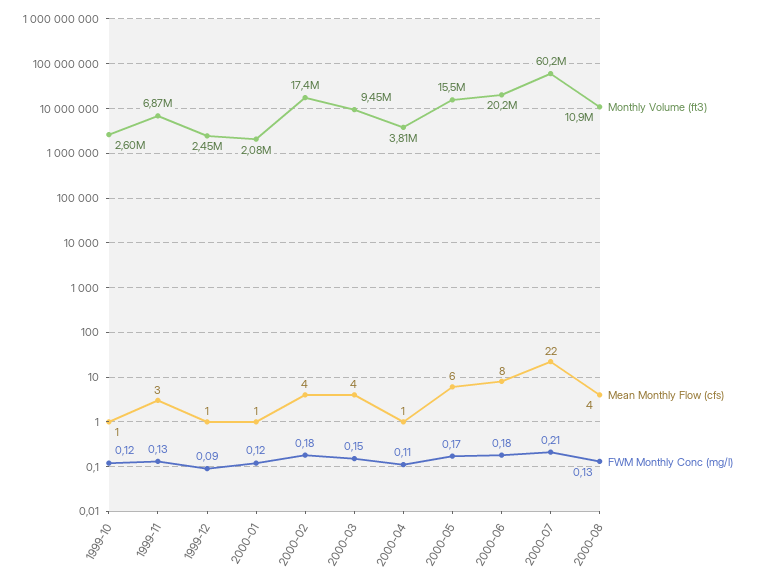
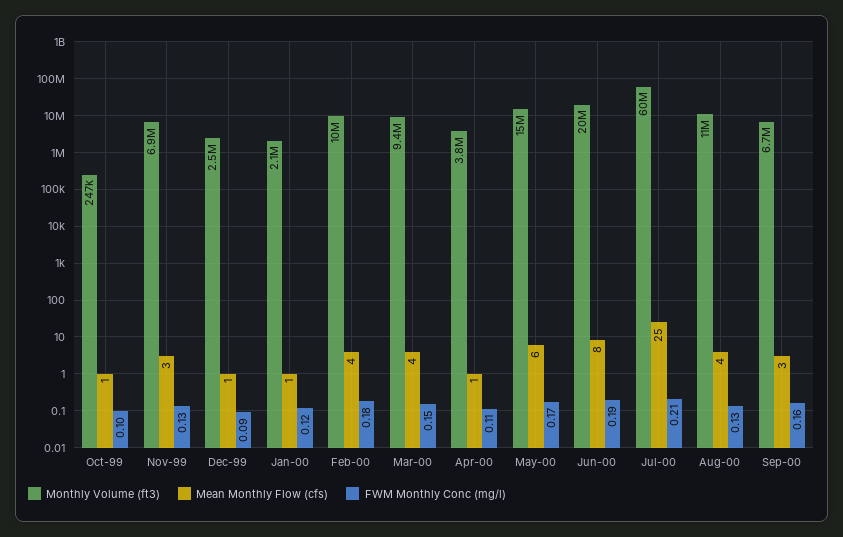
Monthly Volume (ft3), 1999-10: 2600000 -> 247000
FWM Monthly Conc (mg/l), 1999-10: 0.12 -> 0.1
Monthly Volume (ft3), 2000-02: 17400000 -> 10000000
FWM Monthly Conc (mg/l), 2000-06: 0.18 -> 0.19
Mean Monthly Flow (cfs), 2000-07: 22 -> 25
Monthly Volume (ft3), Sep-00: none -> 6700000
Mean Monthly Flow (cfs), Sep-00: none -> 3
FWM Monthly Conc (mg/l), Sep-00: none -> 0.16

